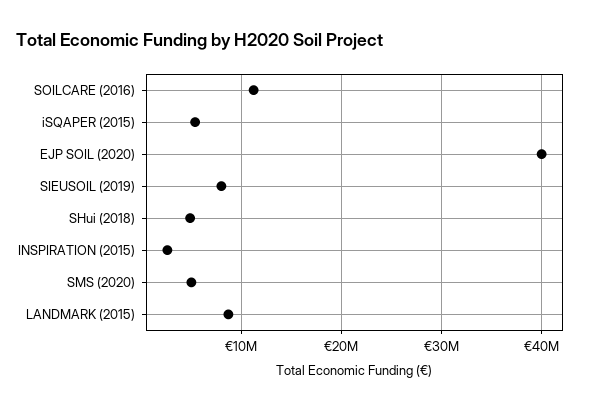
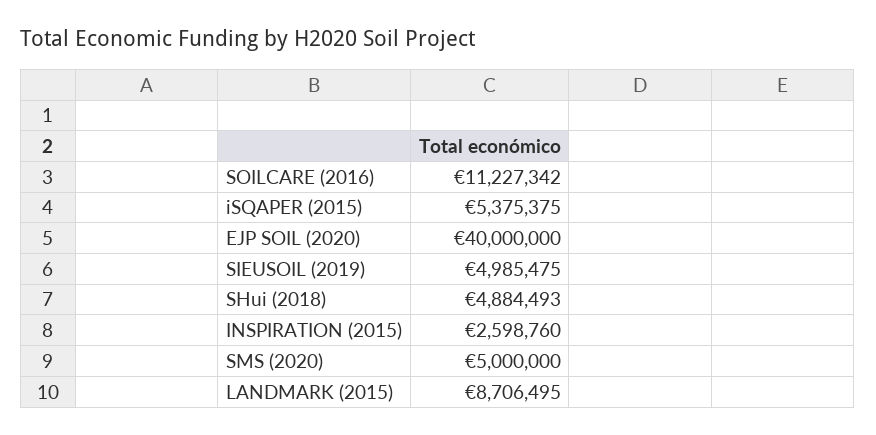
SIEUSOIL (2019): 8000000 -> 4985475

